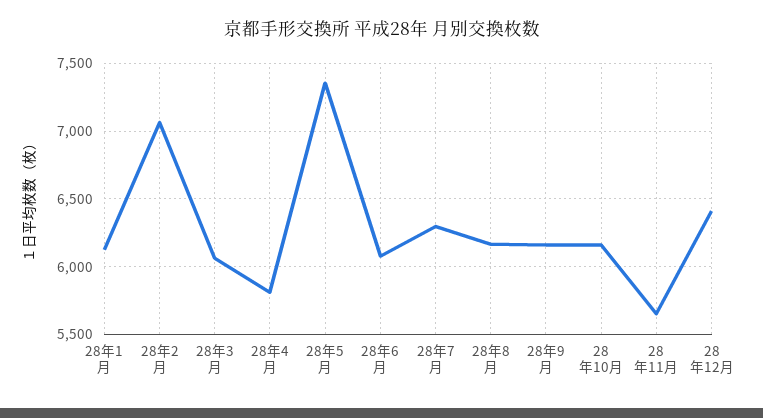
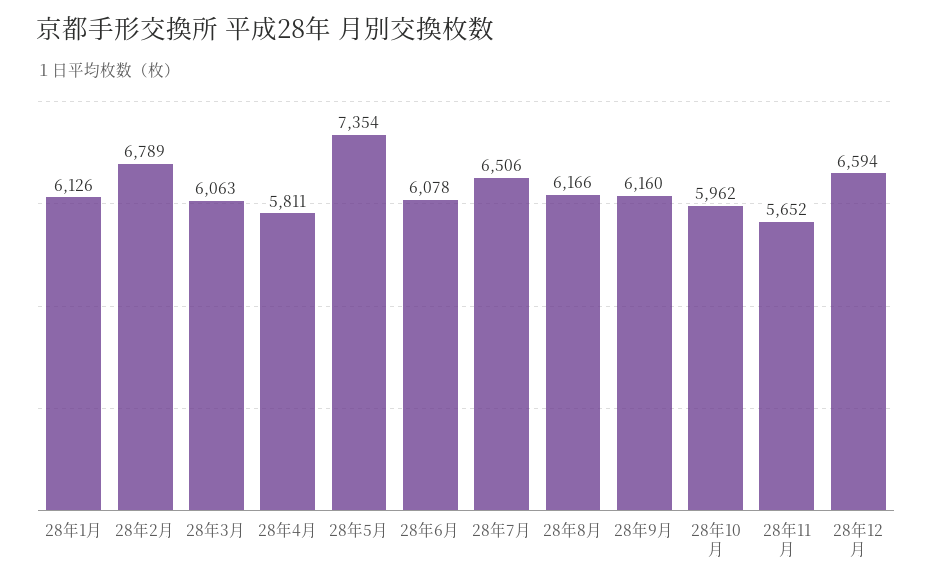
28年2月: 7050 -> 6789
28年7月: 6300 -> 6506
28年10月: 6150 -> 5962
28年12月: 6400 -> 6594

